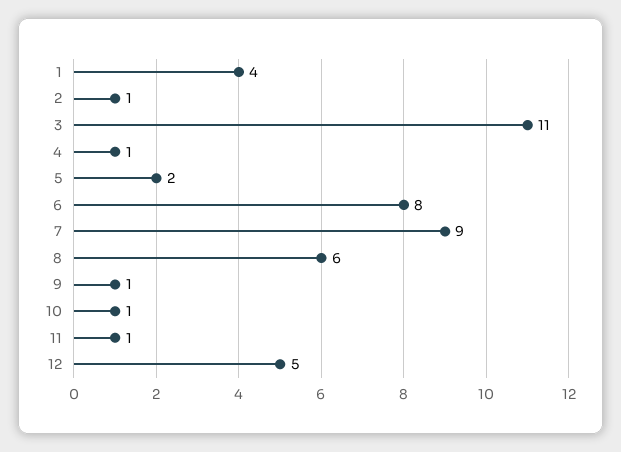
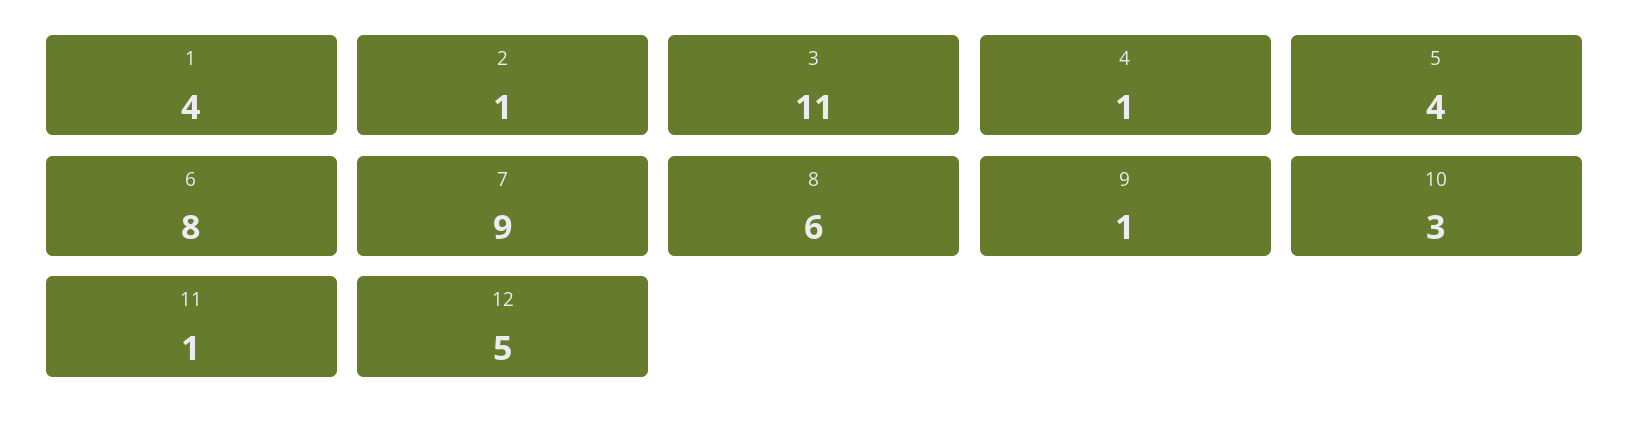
5: 2 -> 4
10: 1 -> 3

